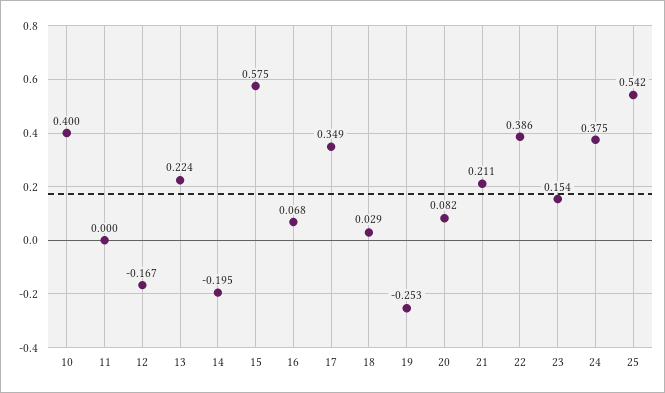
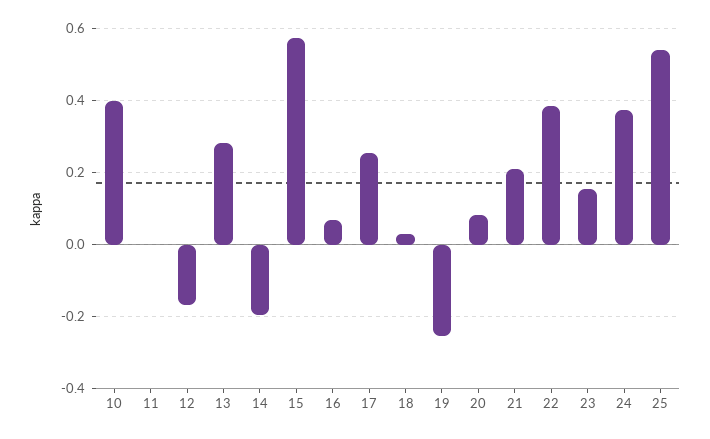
13: 0.224 -> 0.28
17: 0.349 -> 0.26

